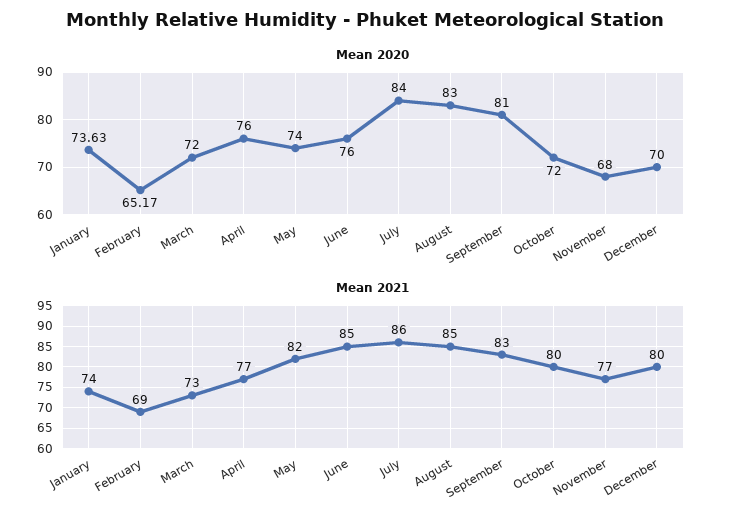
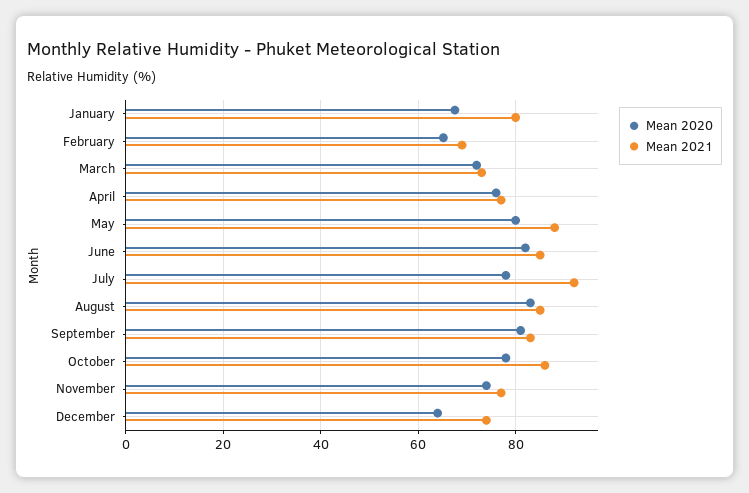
Mean 2020, January: 73.63 -> 68
Mean 2020, May: 74 -> 80
Mean 2020, June: 76 -> 82
Mean 2020, July: 84 -> 78
Mean 2020, October: 72 -> 78
Mean 2020, November: 68 -> 74
Mean 2020, December: 70 -> 64
Mean 2021, January: 74 -> 80
Mean 2021, May: 82 -> 88
Mean 2021, July: 86 -> 92
Mean 2021, October: 80 -> 86
Mean 2021, December: 80 -> 74

